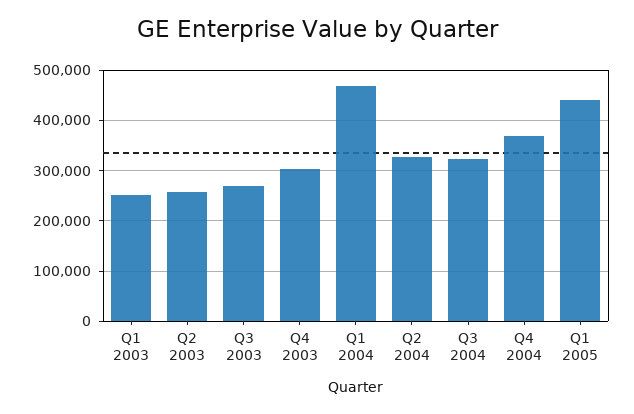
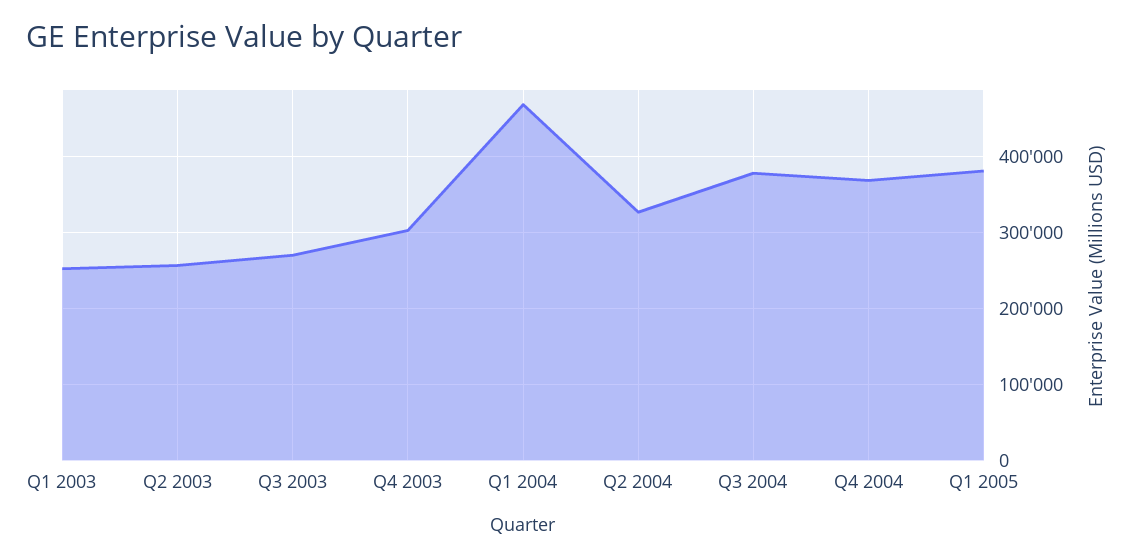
Q3 2004: 320000 -> 380000
Q1 2005: 440000 -> 380000

